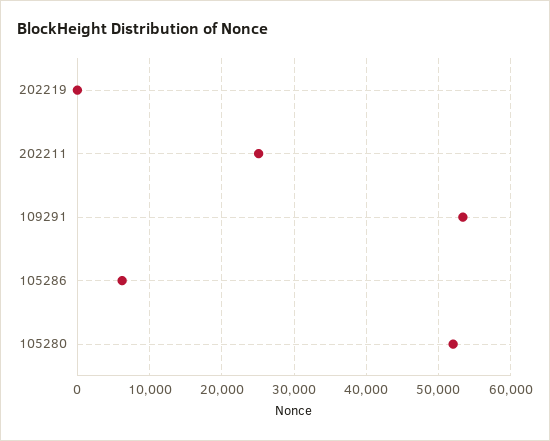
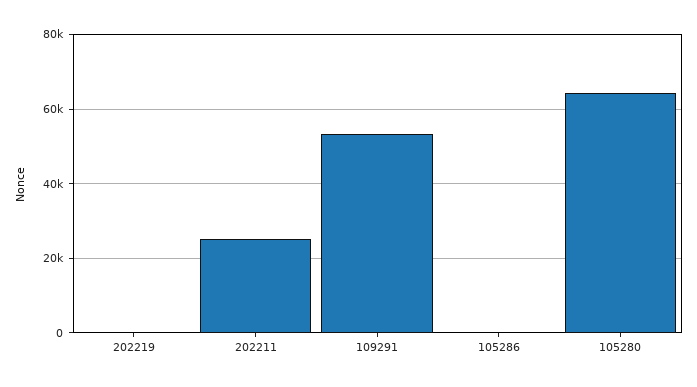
105286: 6000 -> 0
105280: 52000 -> 64000

